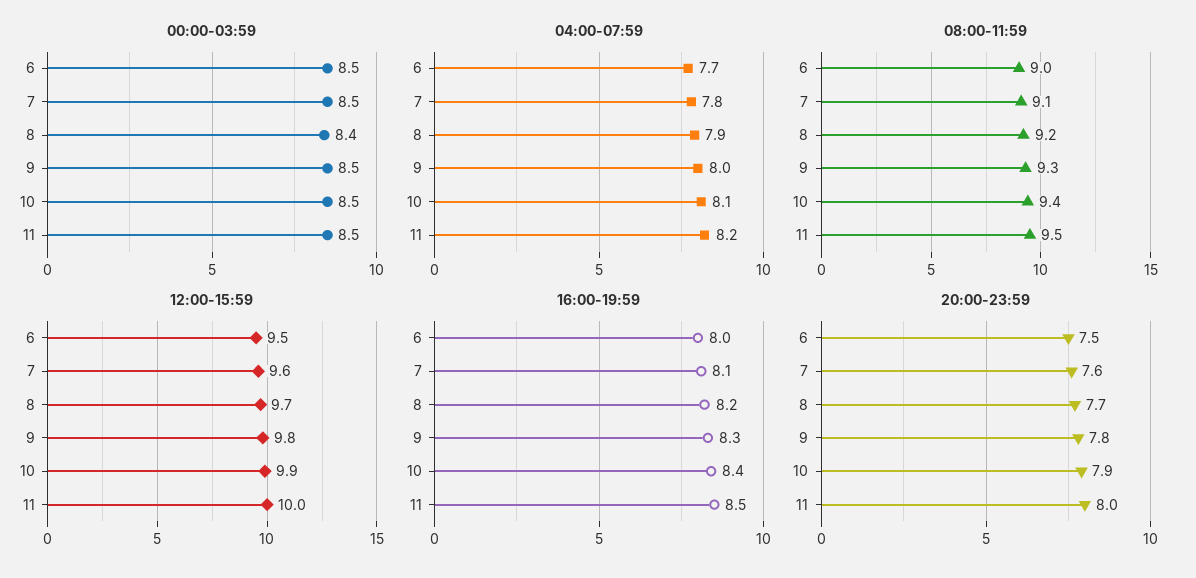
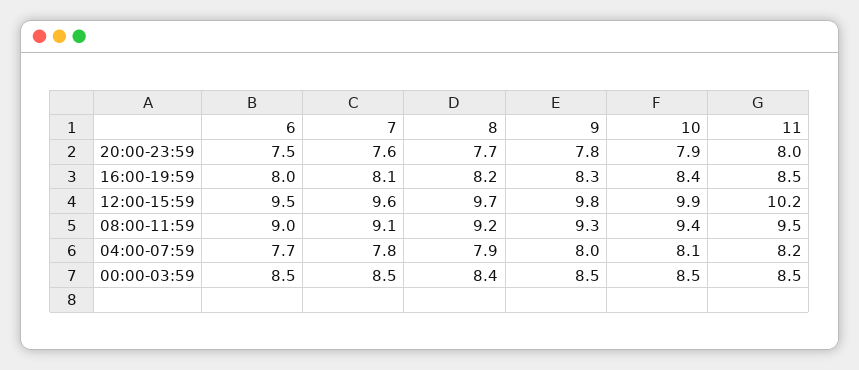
12:00-15:59, 11: 10 -> 10.2

